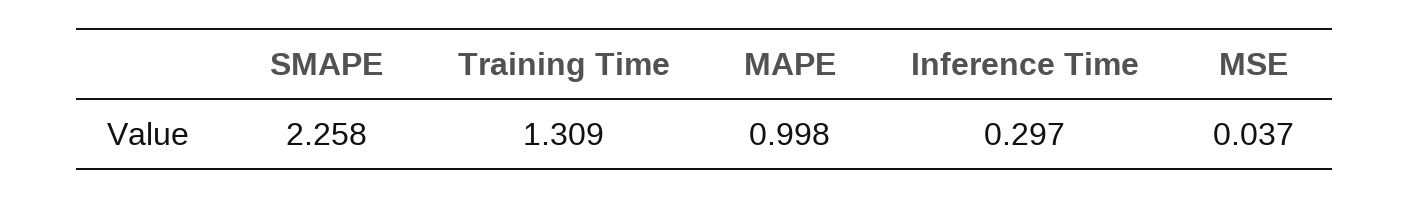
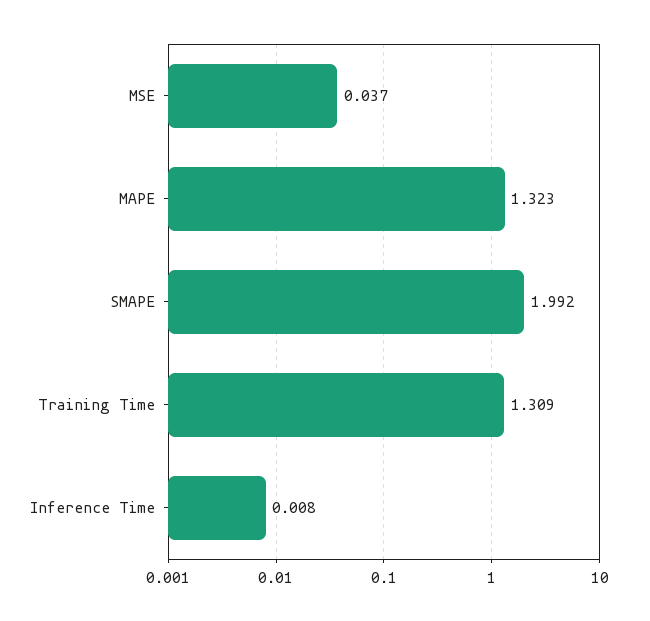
SMAPE: 2.258 -> 1.992
MAPE: 0.998 -> 1.323
Inference Time: 0.297 -> 0.008

